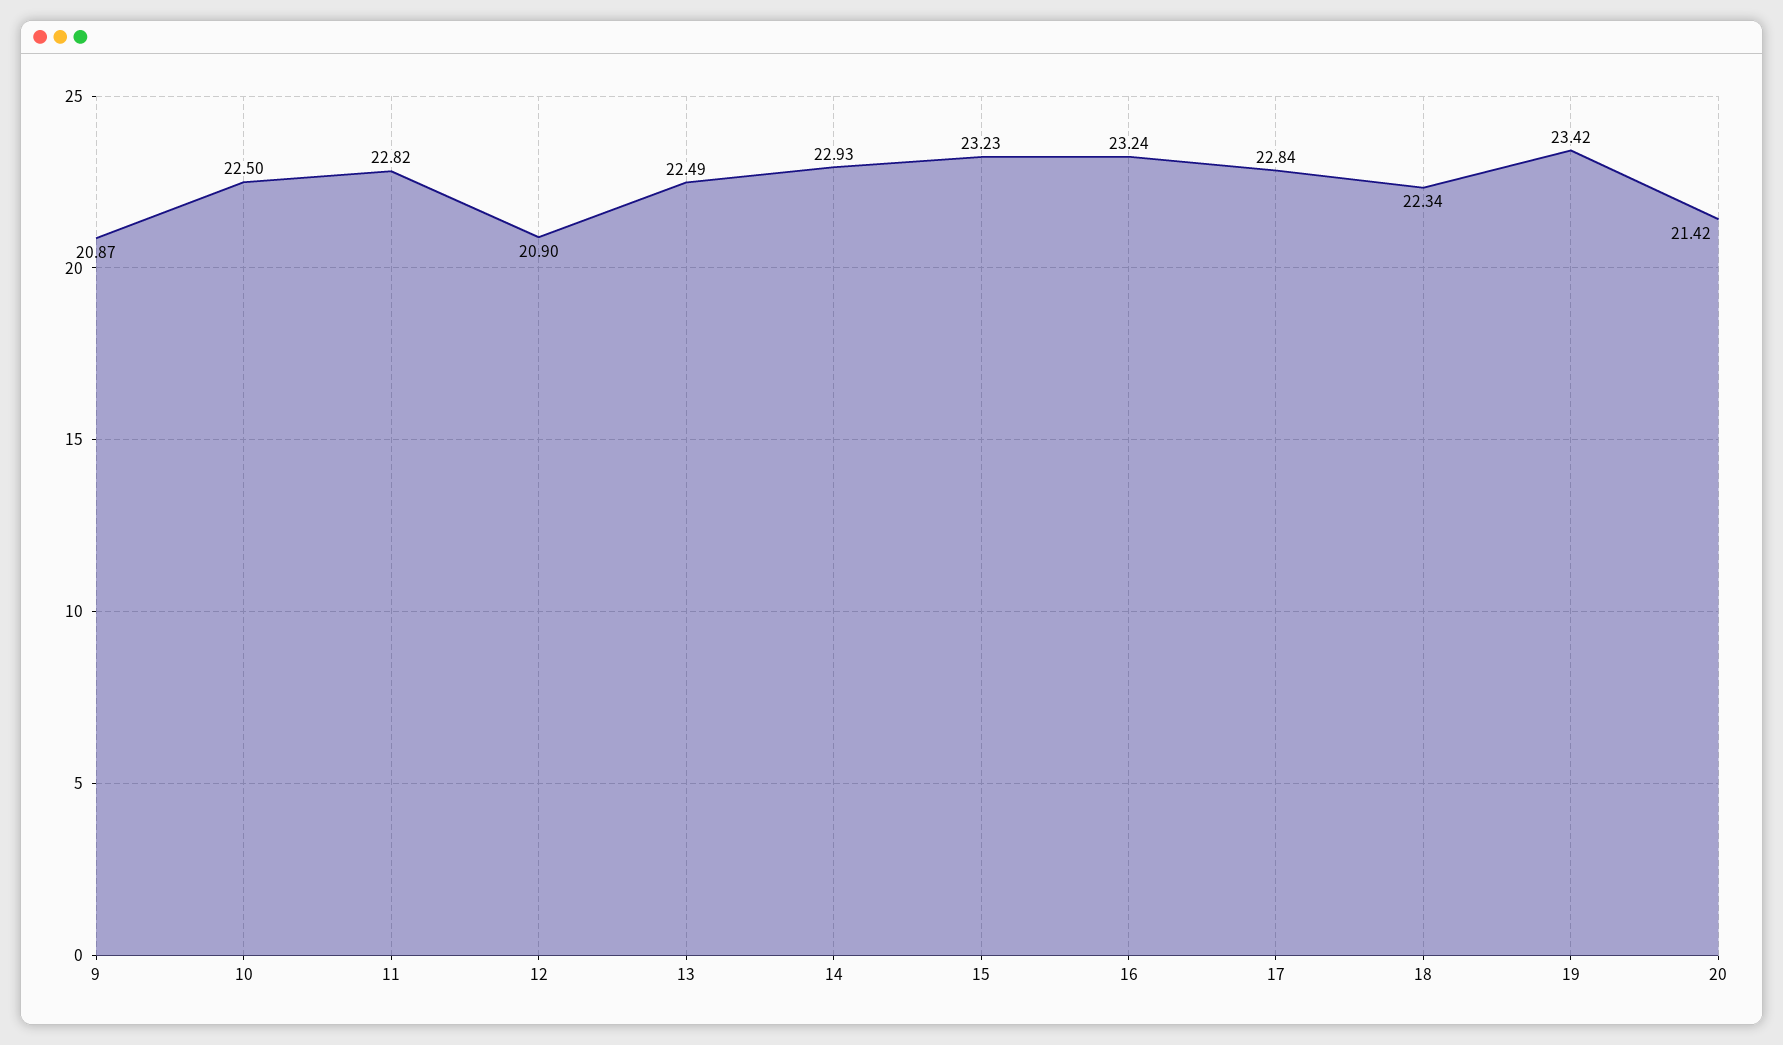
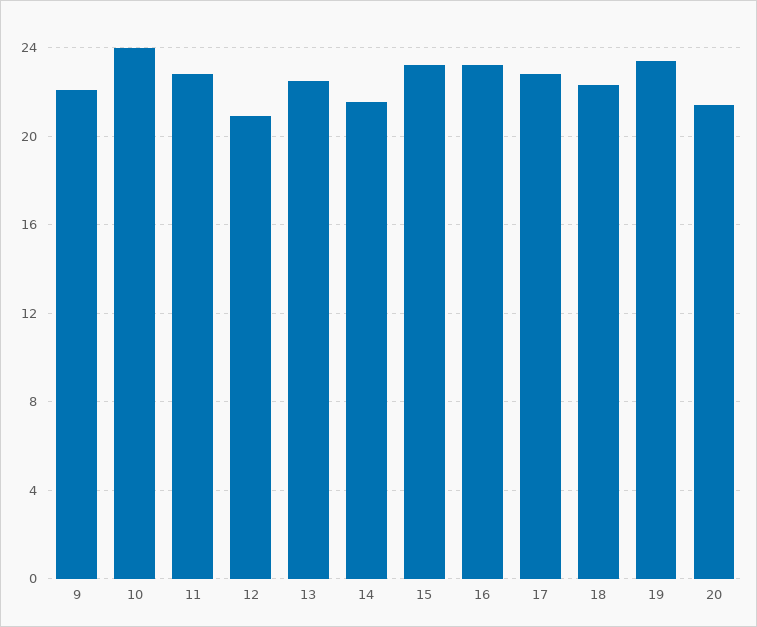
9: 20.87 -> 22
10: 22.5 -> 24
14: 22.93 -> 21.5

